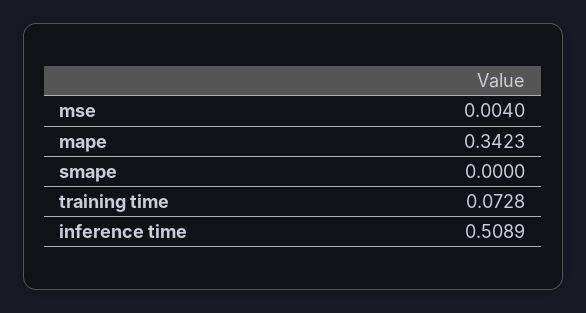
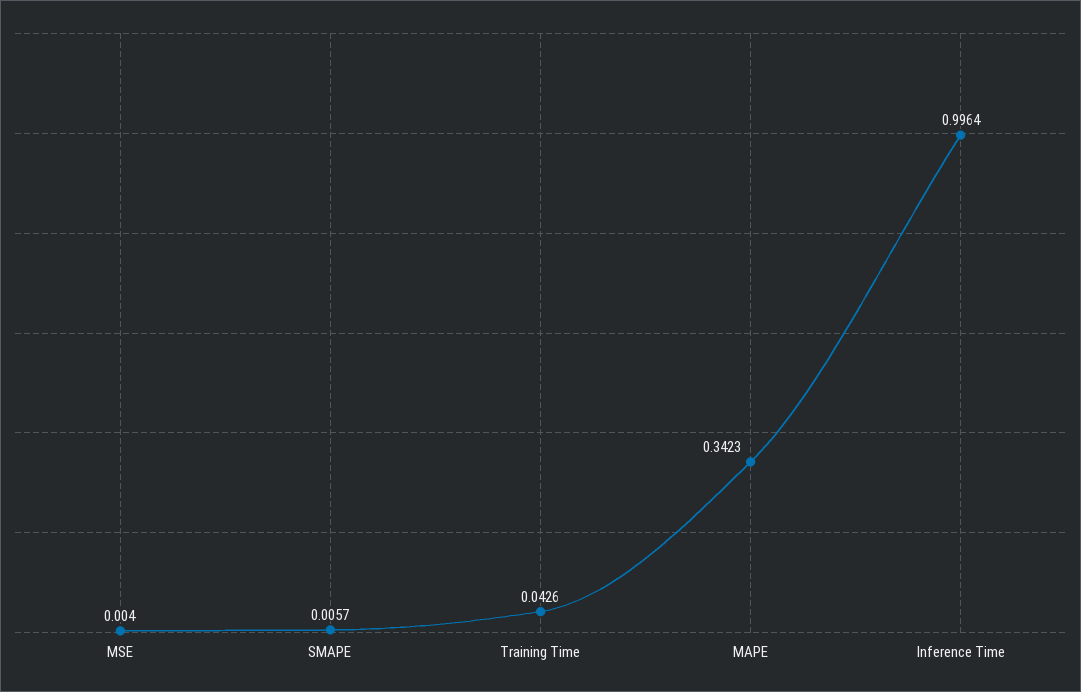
smape: 0 -> 0.0057
training time: 0.0728 -> 0.0426
inference time: 0.5089 -> 0.9964

